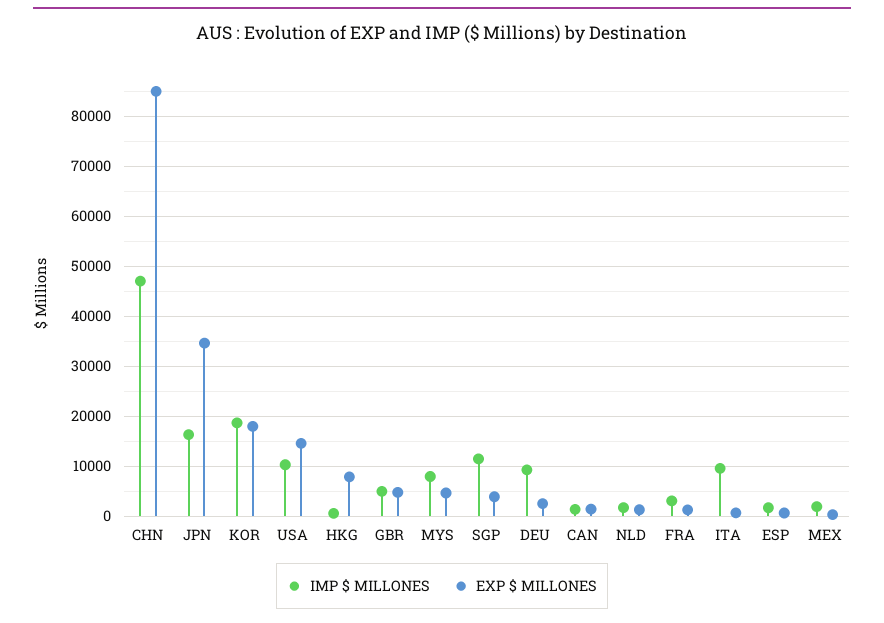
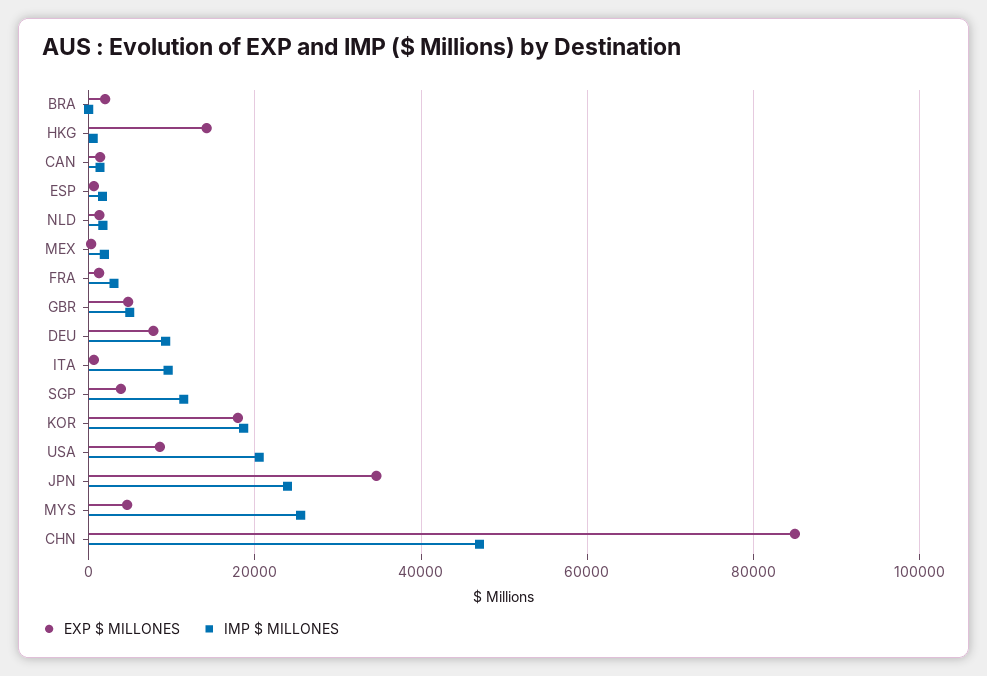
IMP $ MILLONES, JPN: 16000 -> 24000
IMP $ MILLONES, USA: 10000 -> 20000
EXP $ MILLONES, USA: 14000 -> 8000
EXP $ MILLONES, HKG: 8000 -> 14000
IMP $ MILLONES, MYS: 8000 -> 26000
EXP $ MILLONES, DEU: 2000 -> 8000
EXP $ MILLONES, BRA: none -> 2000
IMP $ MILLONES, BRA: none -> 0

